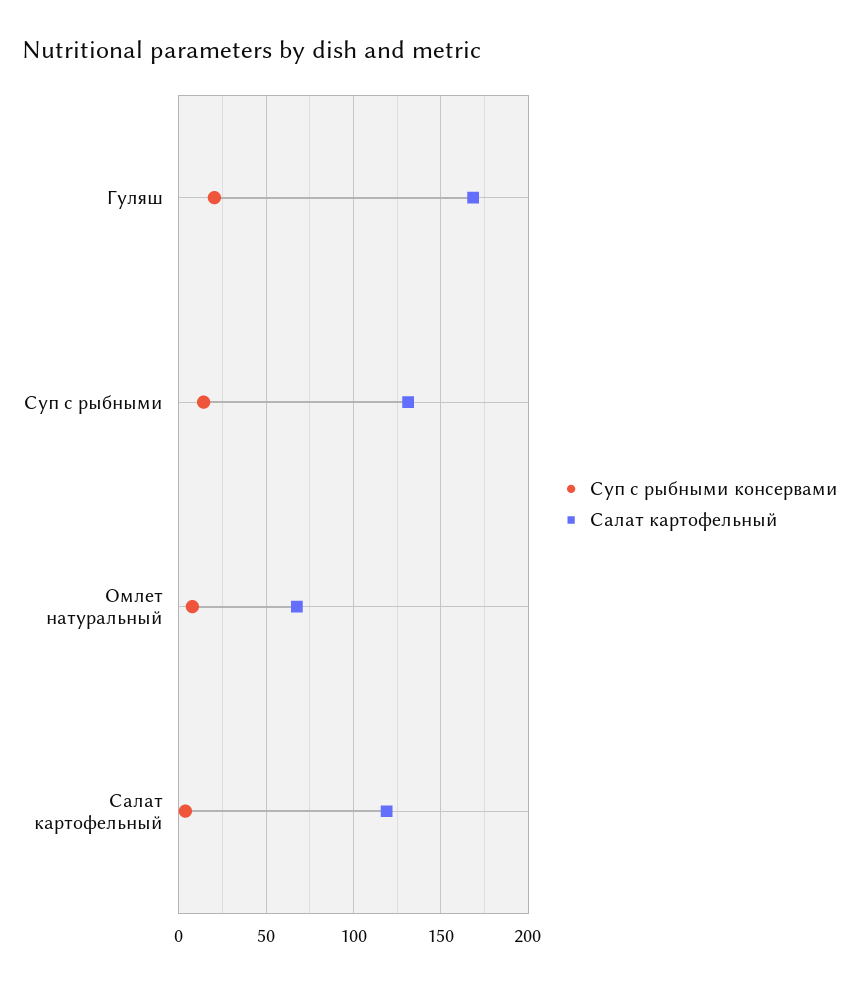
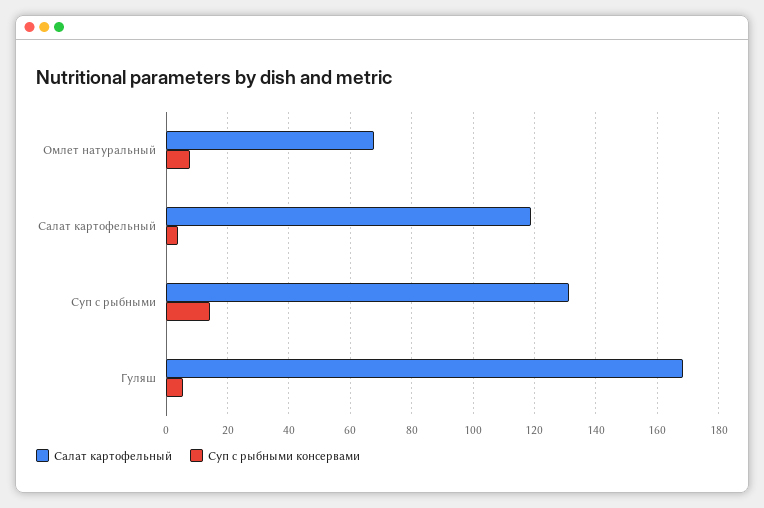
Суп с рыбными консервами, Гуляш: 20 -> 6

